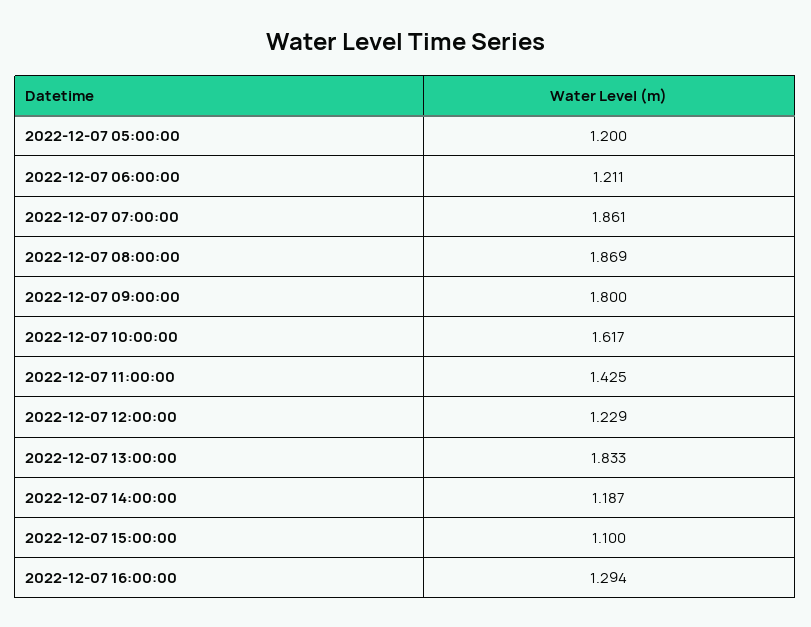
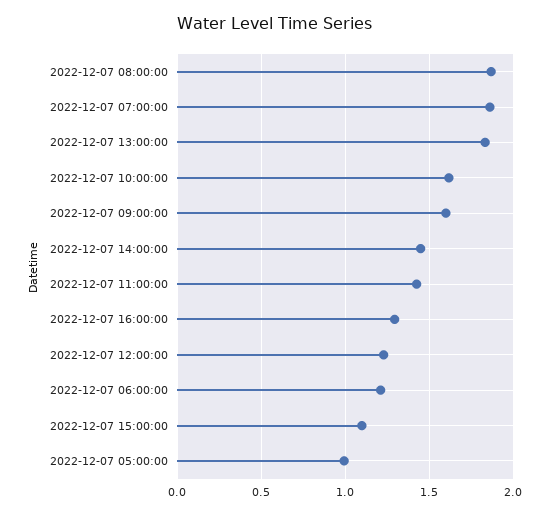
2022-12-07 05:00:00: 1.2 -> 1
2022-12-07 09:00:00: 1.8 -> 1.6
2022-12-07 14:00:00: 1.187 -> 1.45

